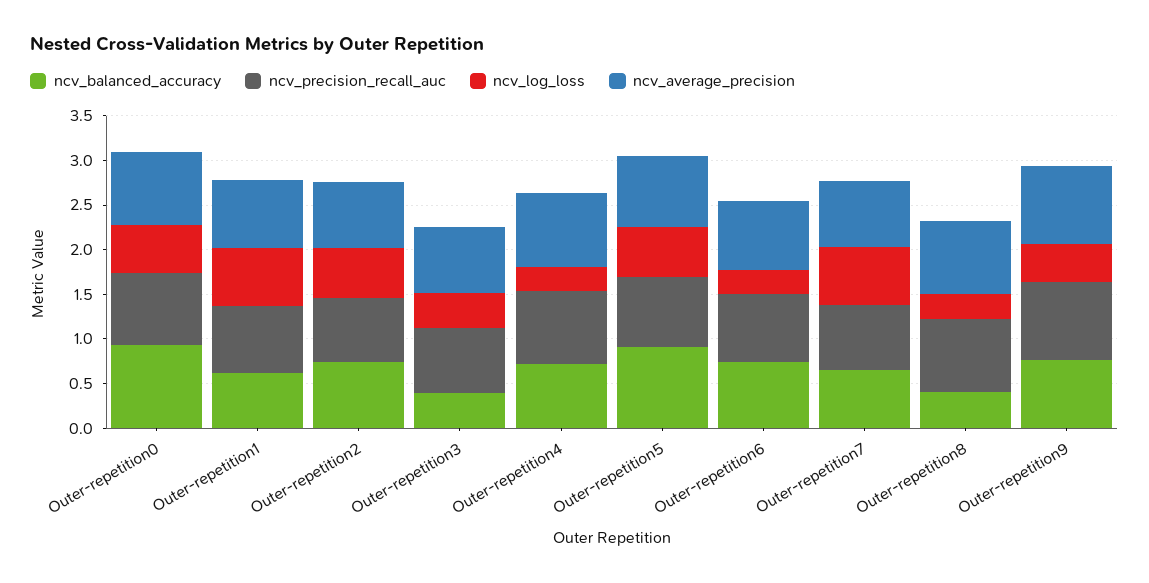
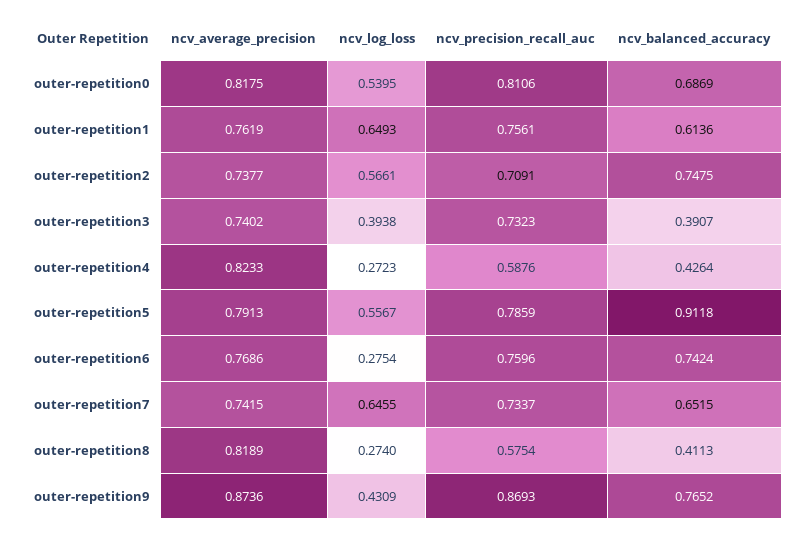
ncv_balanced_accuracy, Outer-repetition0: 0.9 -> 0.6869
ncv_balanced_accuracy, Outer-repetition4: 0.7 -> 0.4264
ncv_precision_recall_auc, Outer-repetition4: 0.8 -> 0.5876
ncv_precision_recall_auc, Outer-repetition8: 0.8 -> 0.5754

